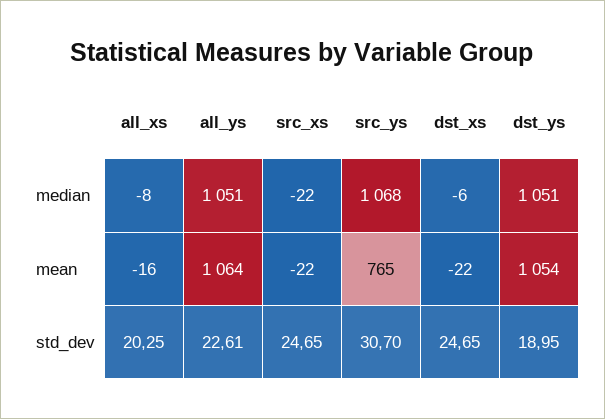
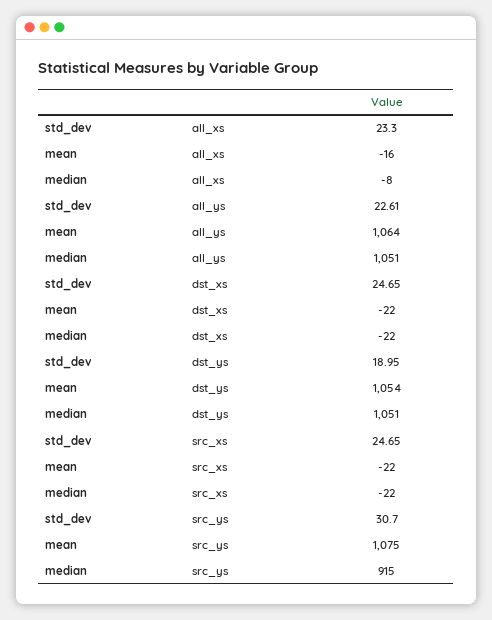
src_ys, median: 1068 -> 915
dst_xs, median: -6 -> -22
src_ys, mean: 765 -> 1075
all_xs, std_dev: 20.25 -> 23.3

